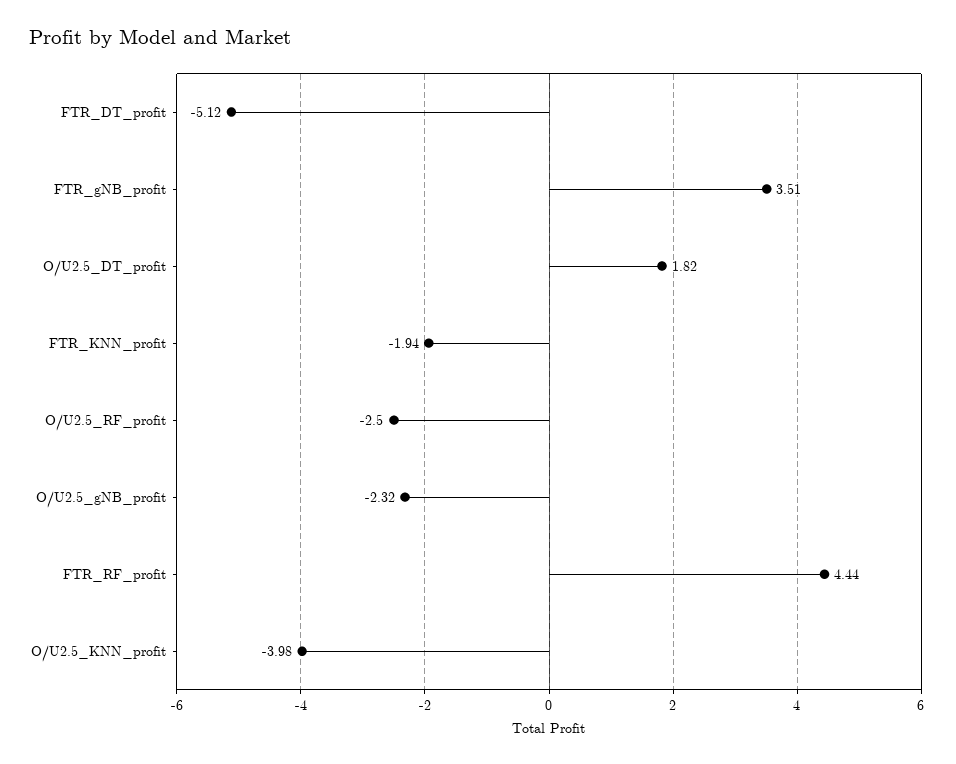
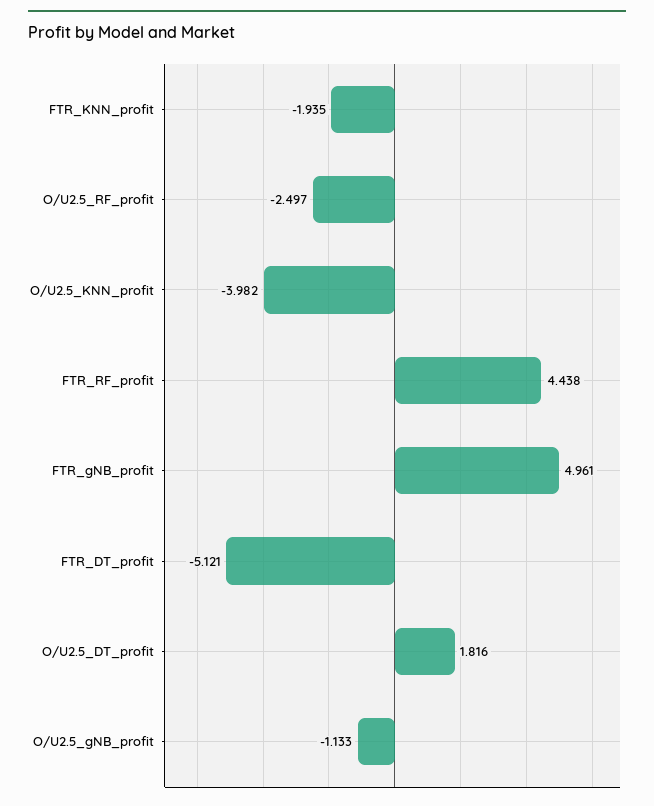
FTR_gNB_profit: 3.51 -> 4.961
O/U2.5_gNB_profit: -2.32 -> -1.133

